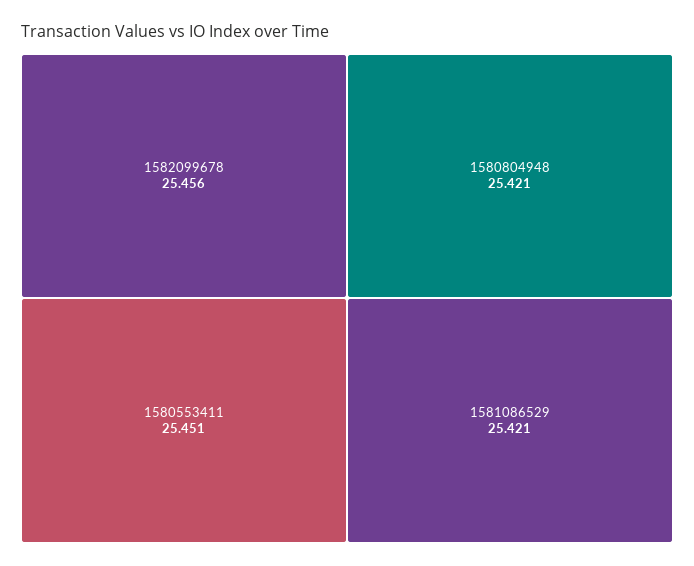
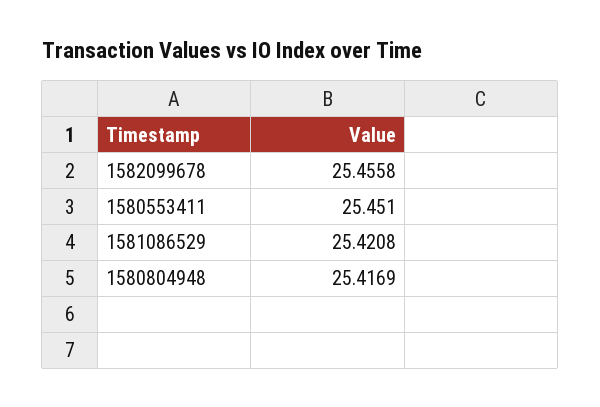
1580804948: 25.421 -> 25.4169

